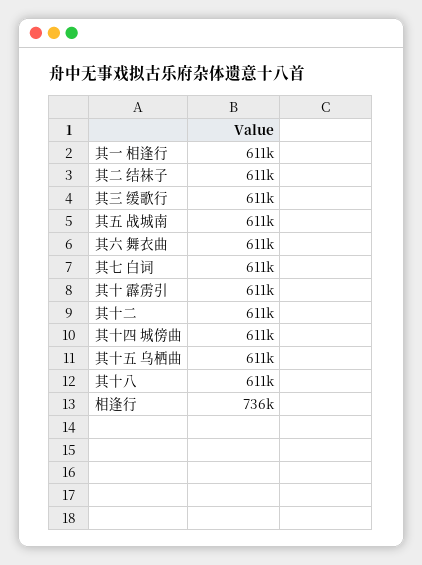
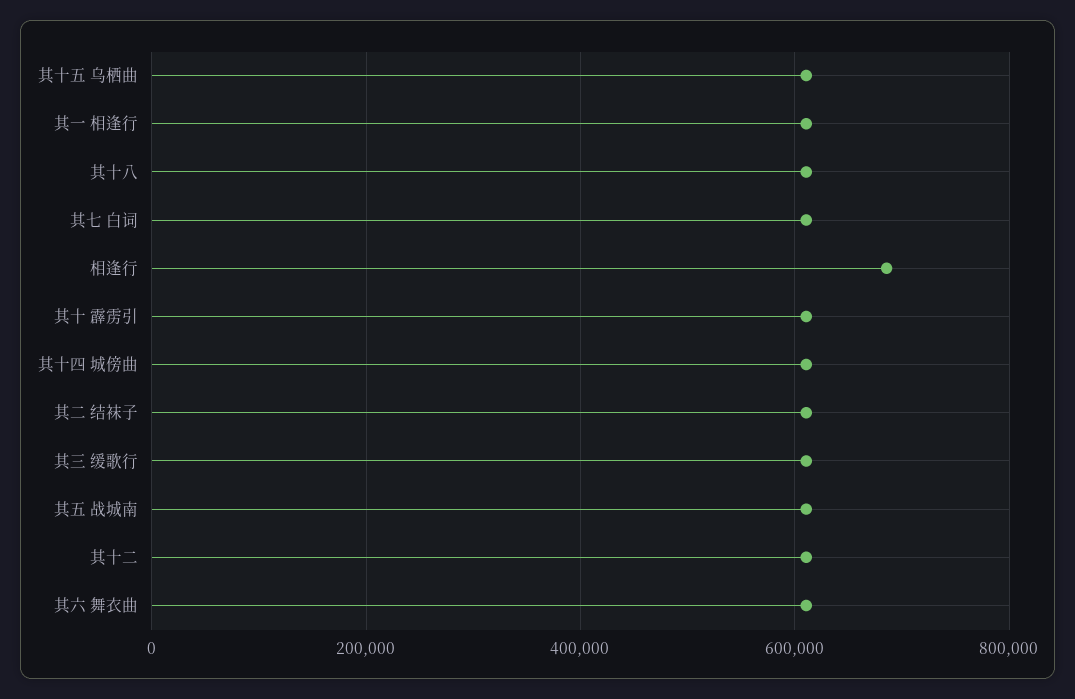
相逢行: 736000 -> 680000

